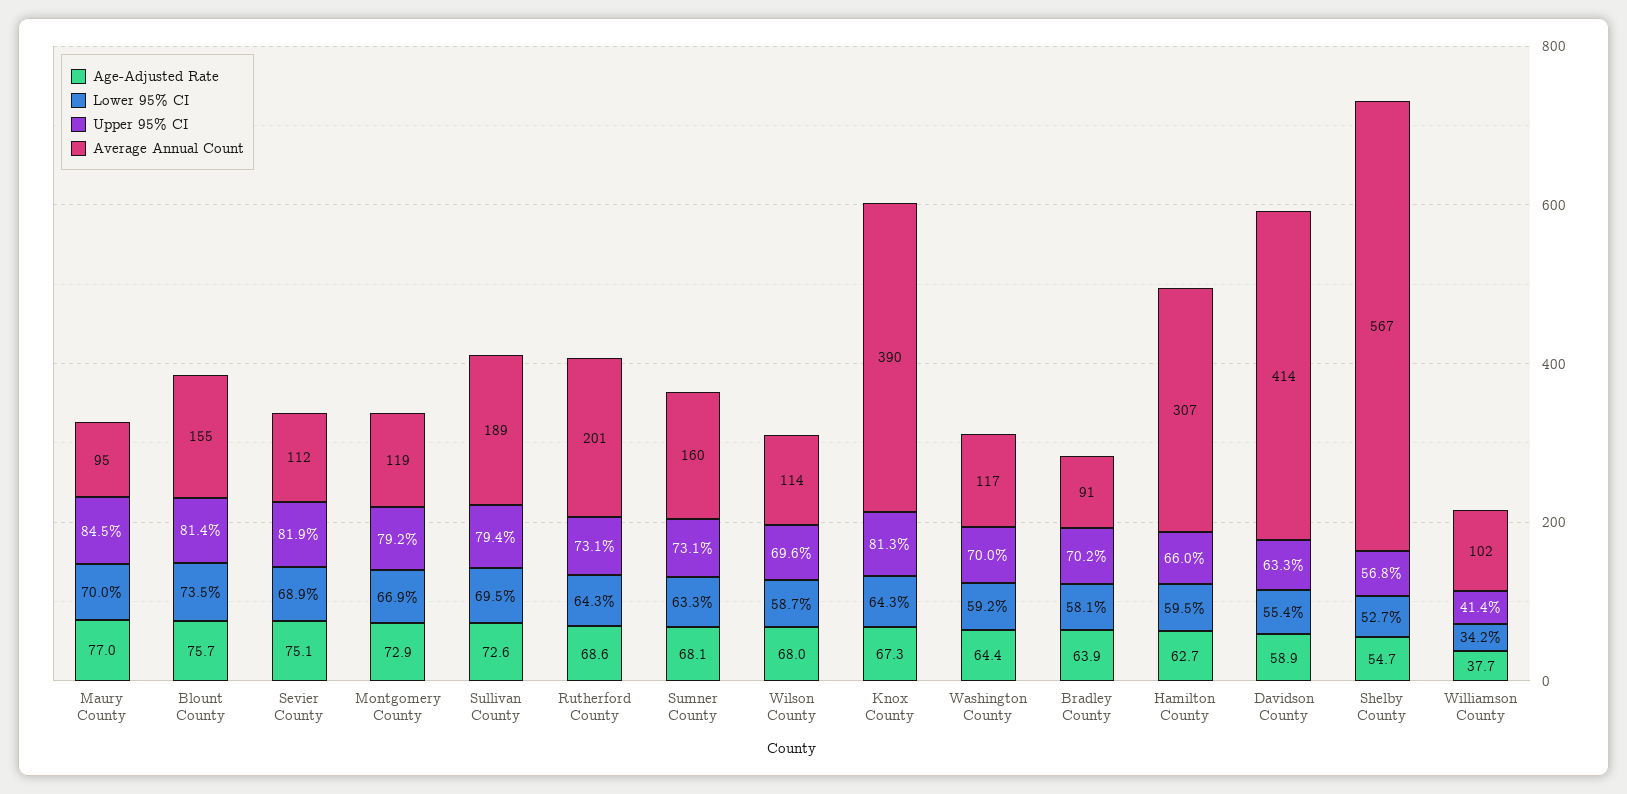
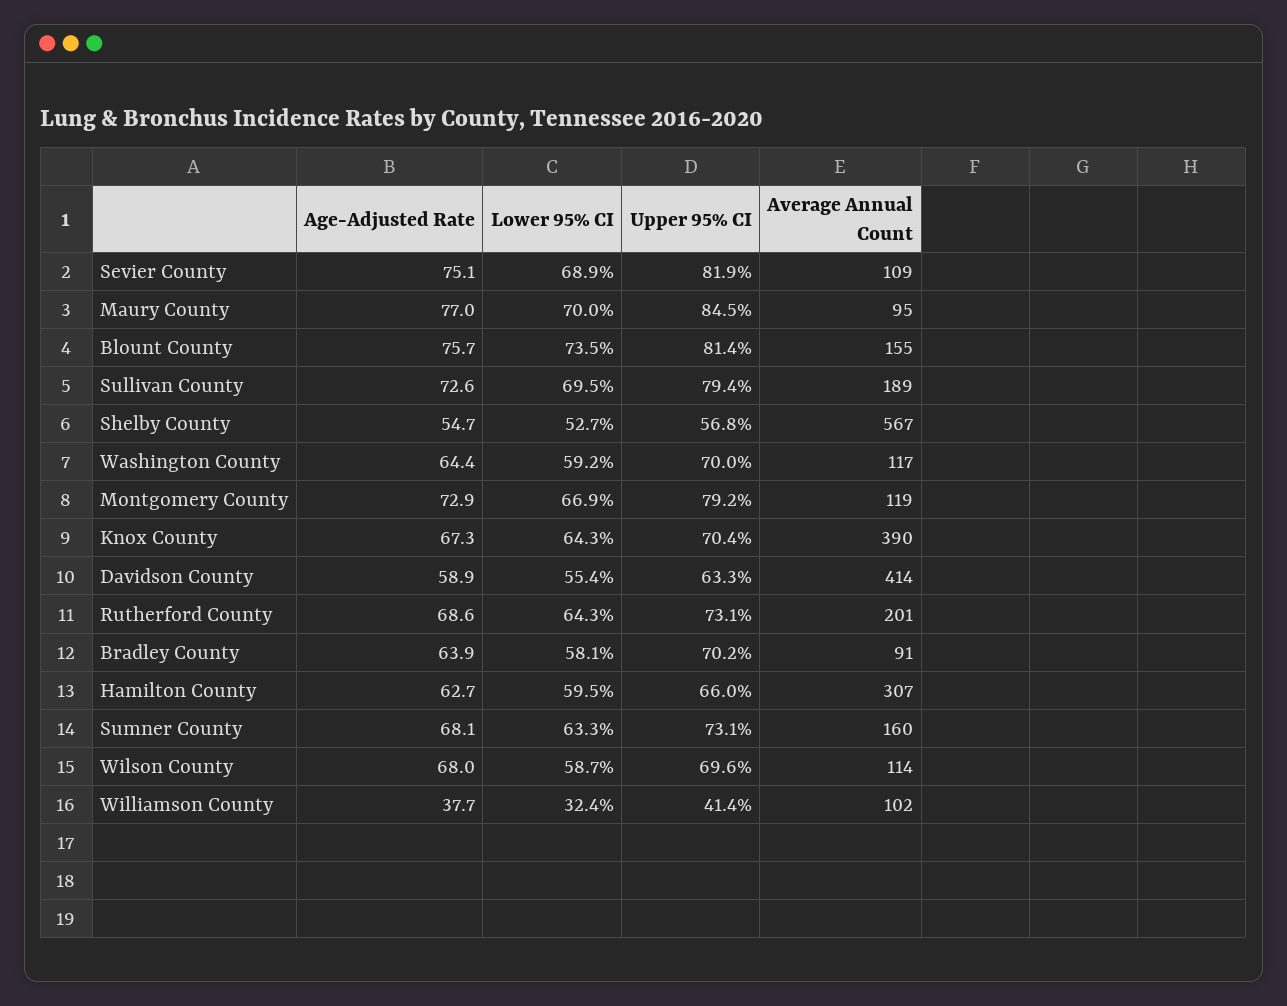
Average Annual Count, Sevier County: 112 -> 109
Upper 95% CI, Knox County: 81.3 -> 70.4
Lower 95% CI, Williamson County: 34.2 -> 32.4

